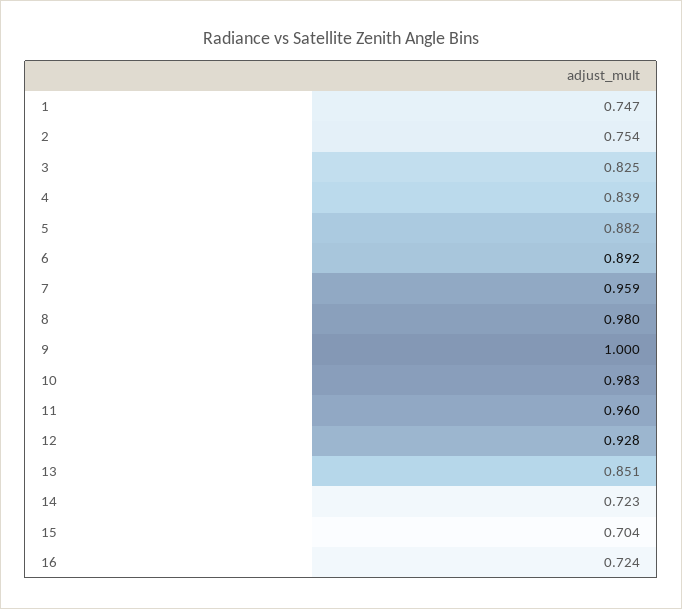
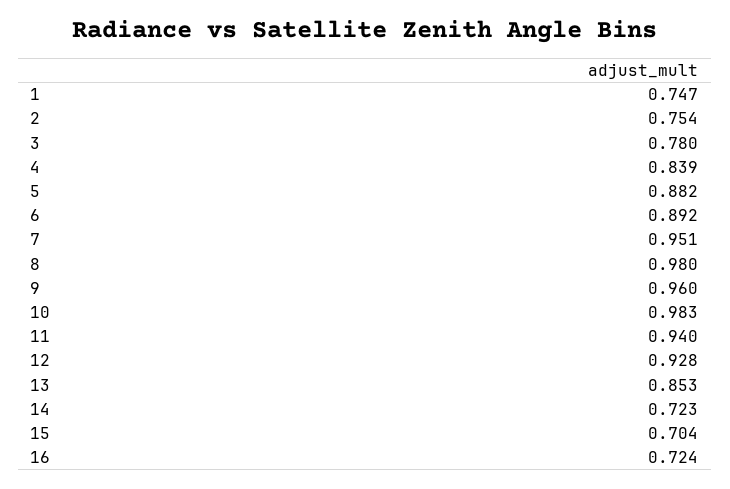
3: 0.825 -> 0.78
7: 0.959 -> 0.951
9: 1 -> 0.96
11: 0.96 -> 0.94
13: 0.851 -> 0.853

